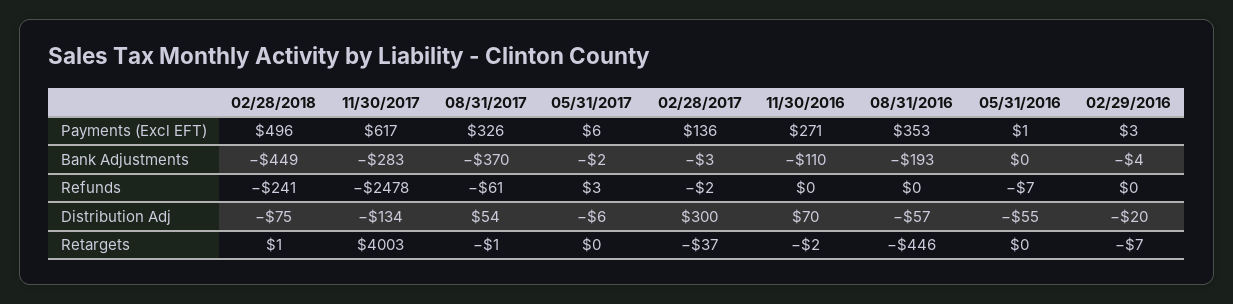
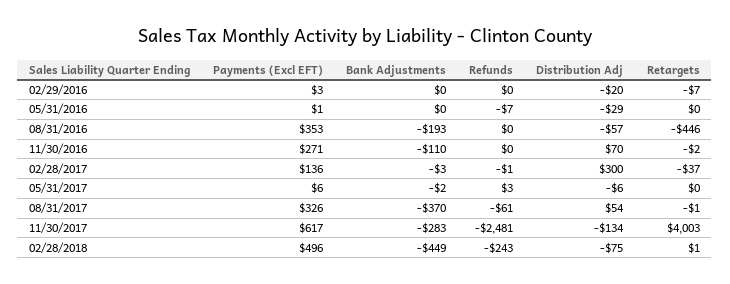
02/29/2016, Bank Adjustments: -4 -> 0
02/28/2018, Refunds: -241 -> -243
11/30/2017, Refunds: -2478 -> -2481
02/28/2017, Refunds: -2 -> -1
05/31/2016, Distribution Adj: -55 -> -29

